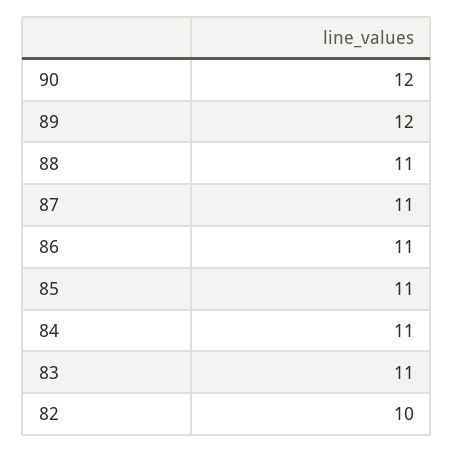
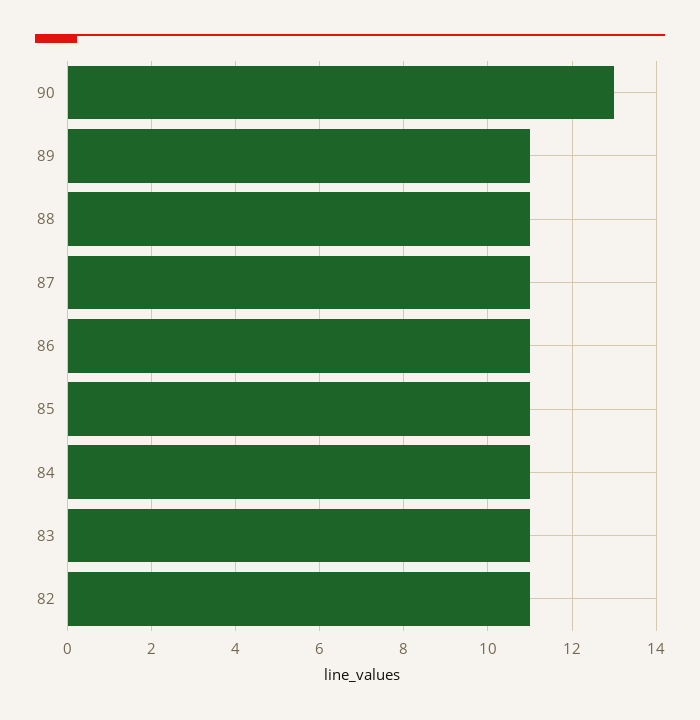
90: 12 -> 13
89: 12 -> 11
82: 10 -> 11

